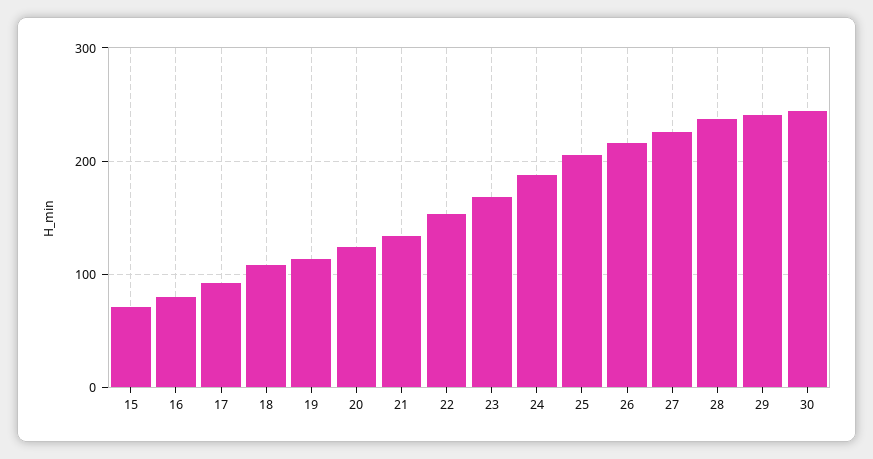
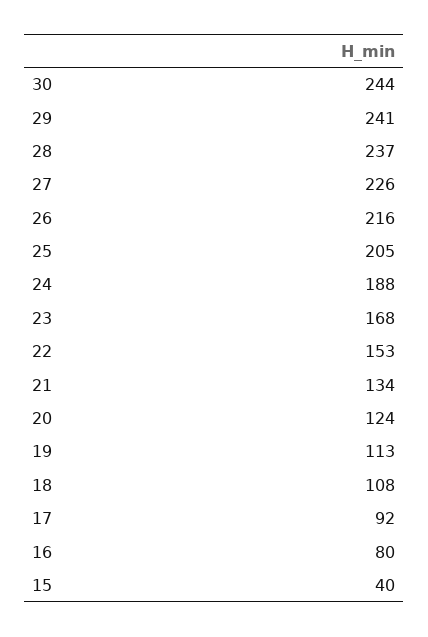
15: 70 -> 40

